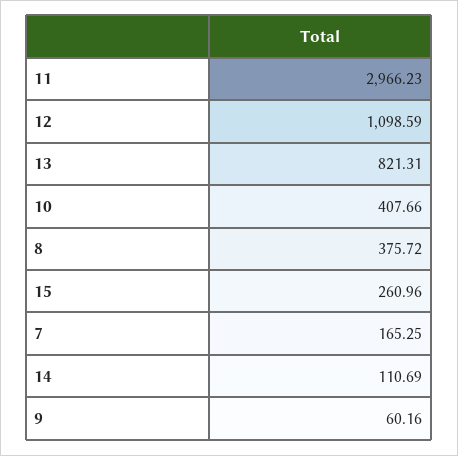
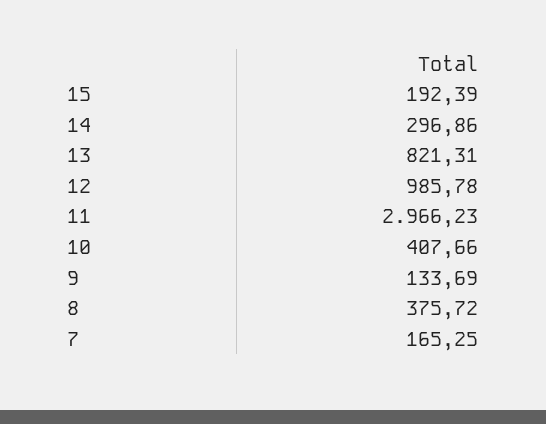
12: 1098.59 -> 985.78
15: 260.96 -> 192.39
14: 110.69 -> 296.86
9: 60.16 -> 133.69

